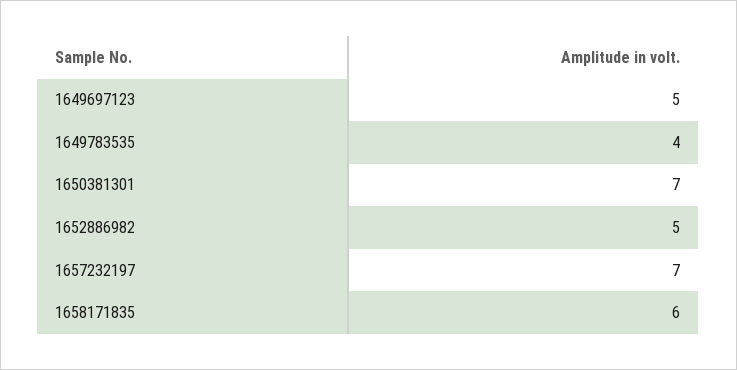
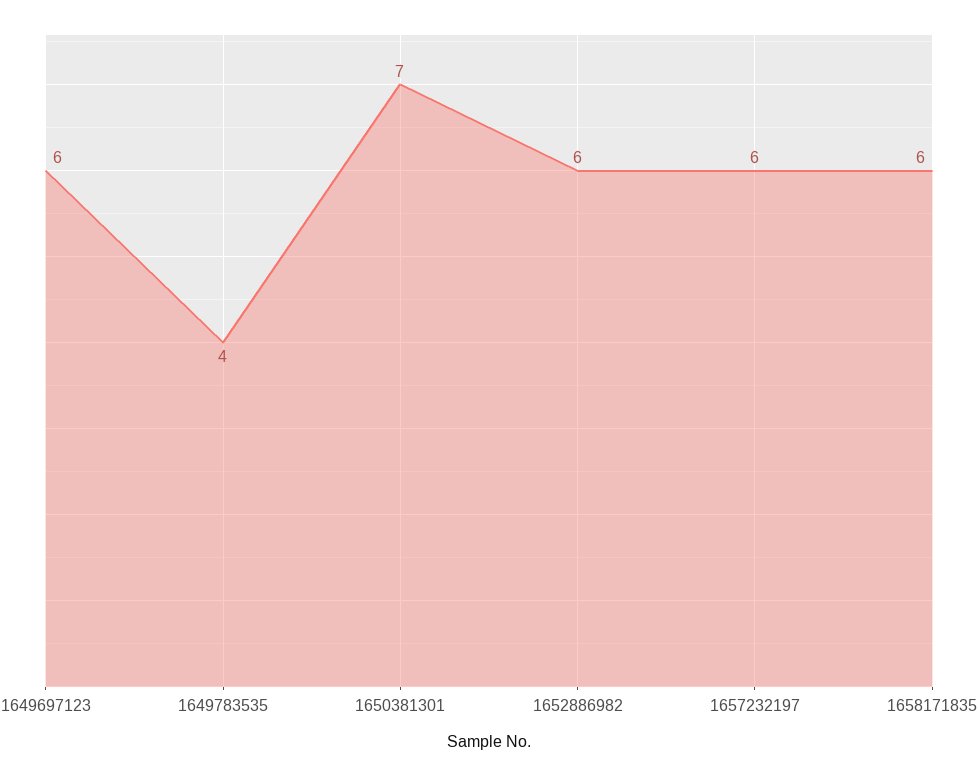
1649697123: 5 -> 6
1652886982: 5 -> 6
1657232197: 7 -> 6

